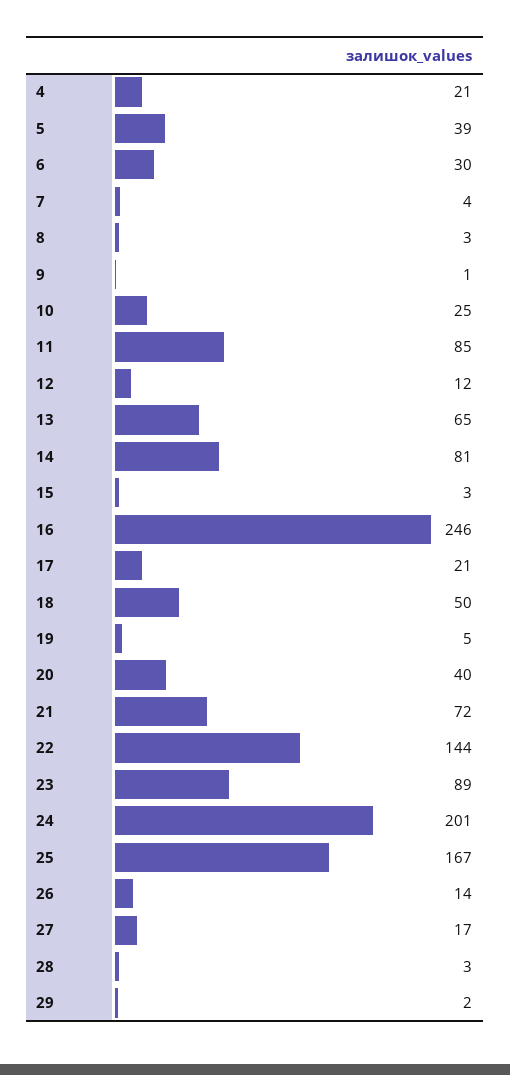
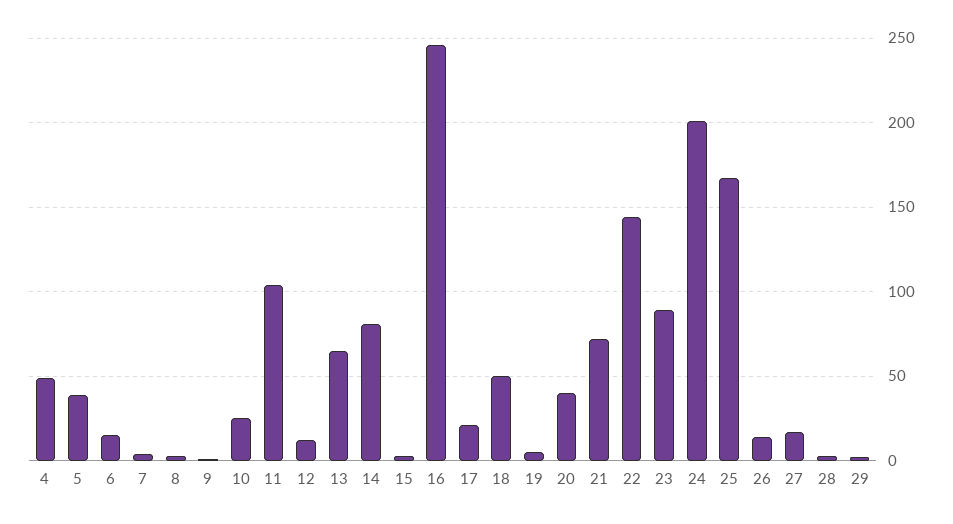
4: 21 -> 50
6: 30 -> 15
11: 85 -> 105

